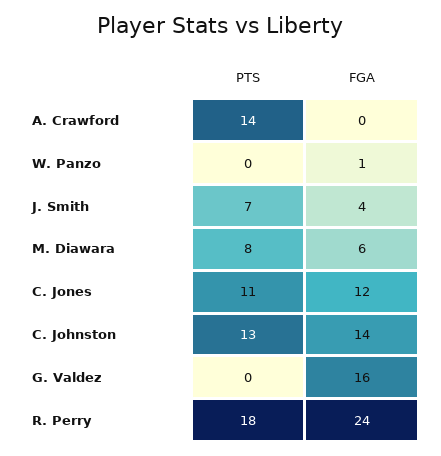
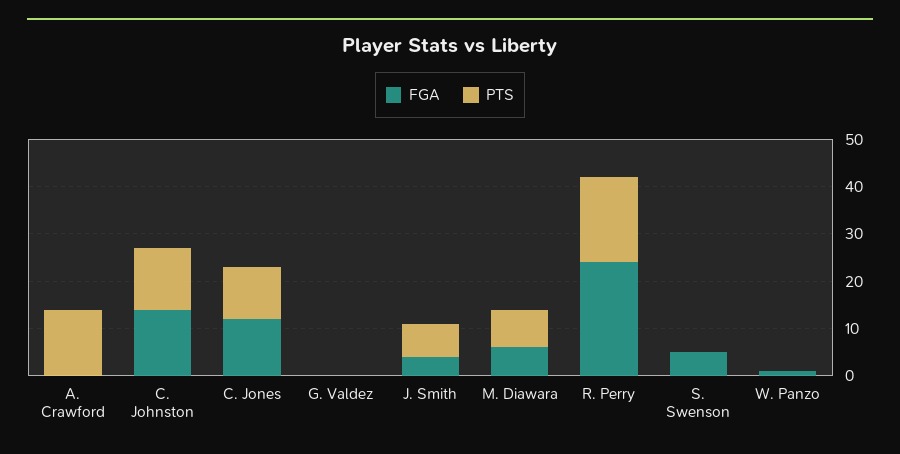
FGA, G. Valdez: 16 -> 0
FGA, S. Swenson: none -> 5
PTS, S. Swenson: none -> 0

